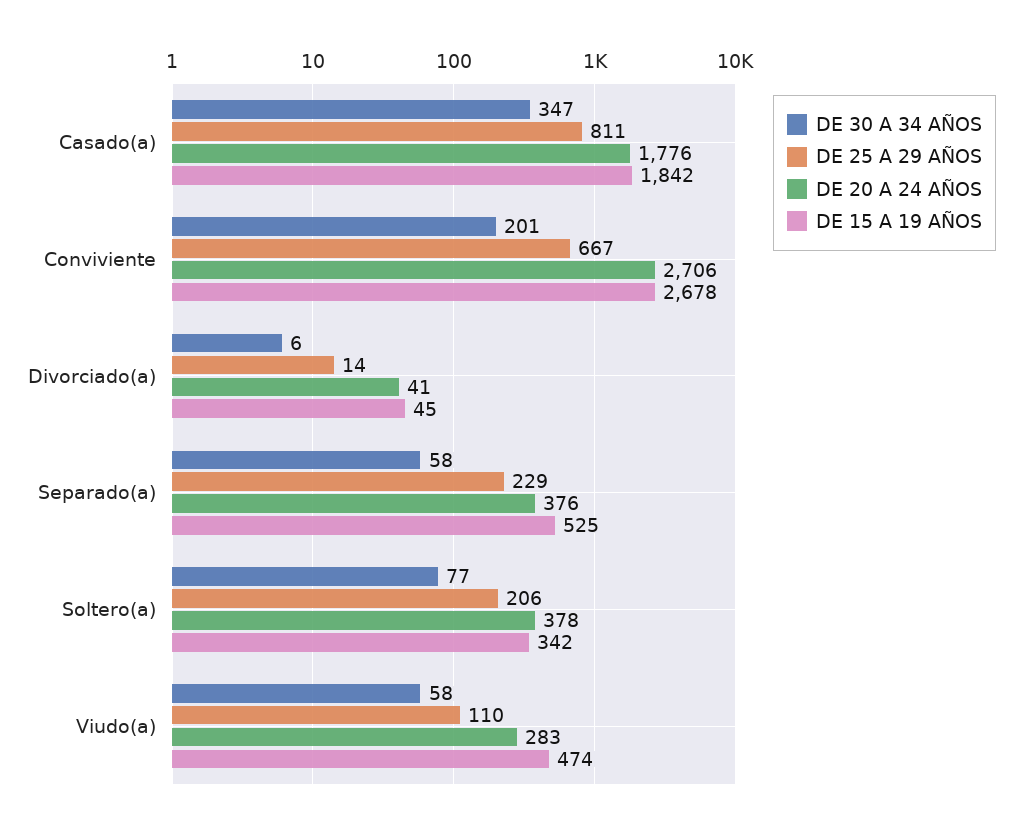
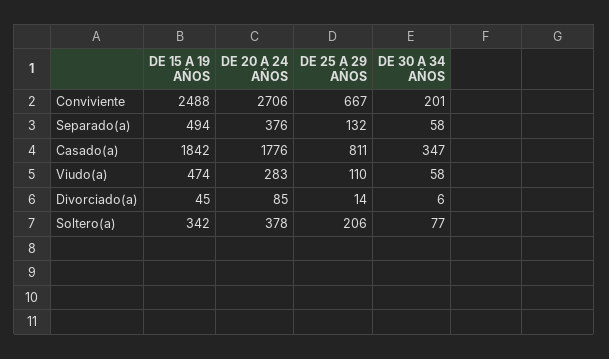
DE 15 A 19 AÑOS, Conviviente: 2678 -> 2488
DE 20 A 24 AÑOS, Divorciado(a): 41 -> 85
DE 25 A 29 AÑOS, Separado(a): 229 -> 132
DE 15 A 19 AÑOS, Separado(a): 525 -> 494

